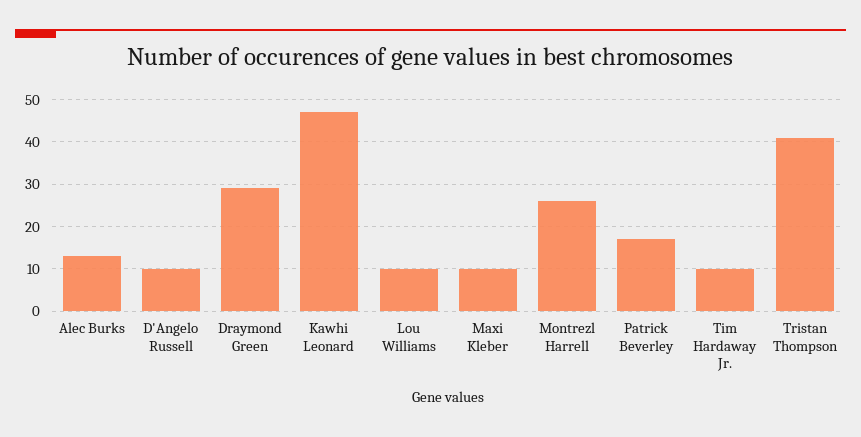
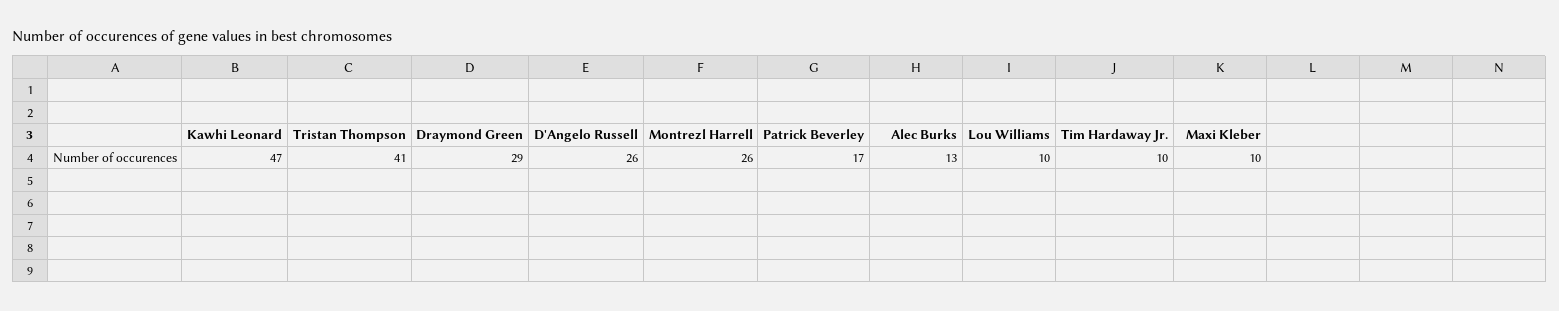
D'Angelo Russell: 10 -> 26

